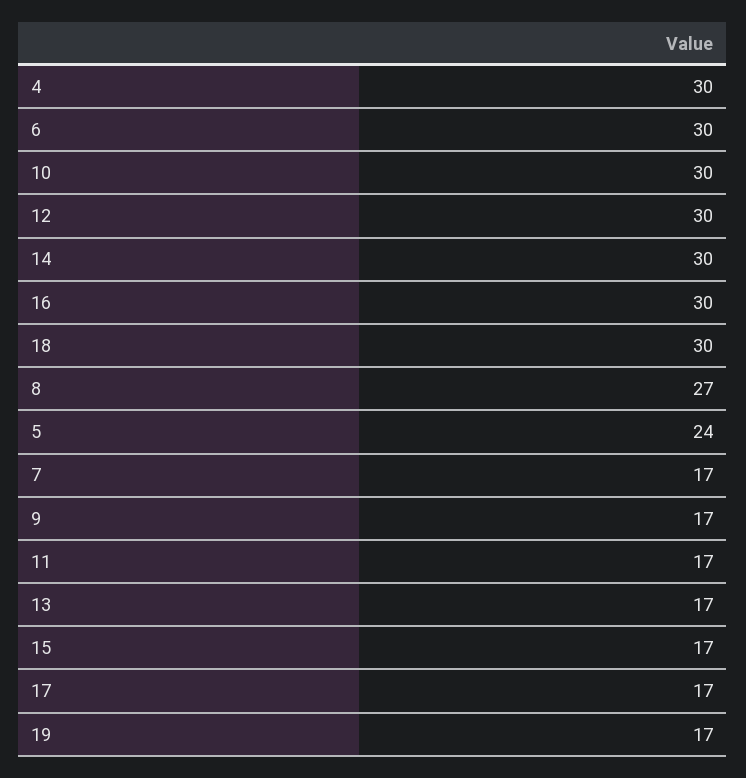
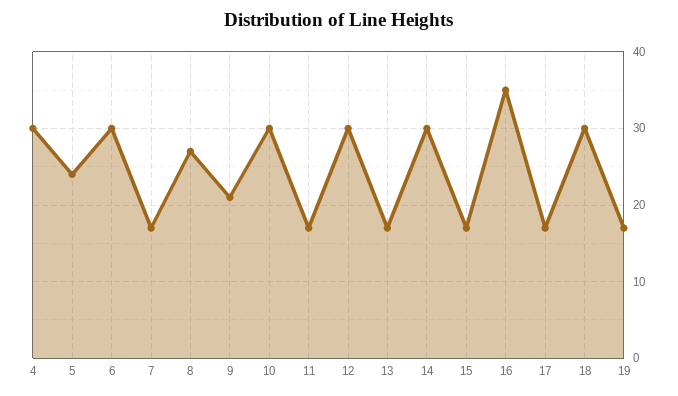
16: 30 -> 35
9: 17 -> 21

